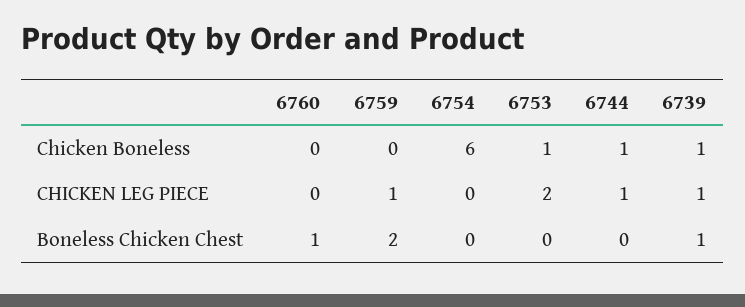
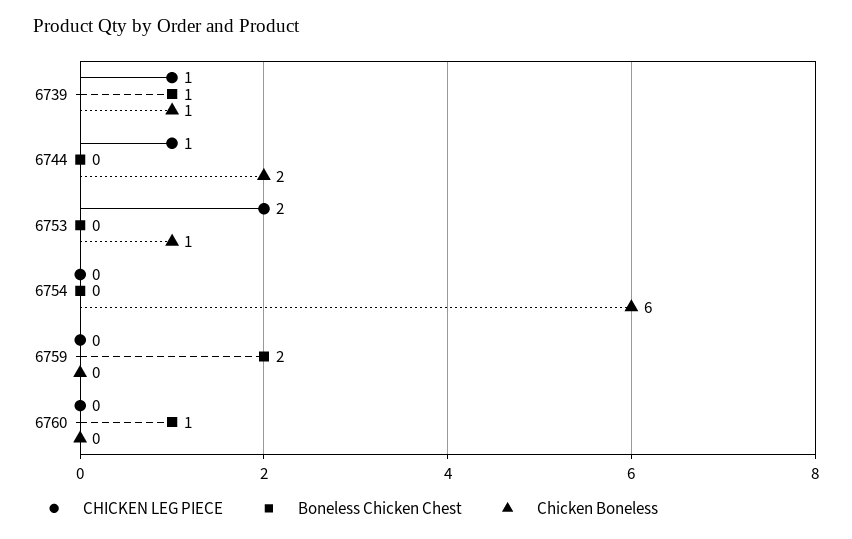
Chicken Boneless, 6744: 1 -> 2
CHICKEN LEG PIECE, 6759: 1 -> 0

